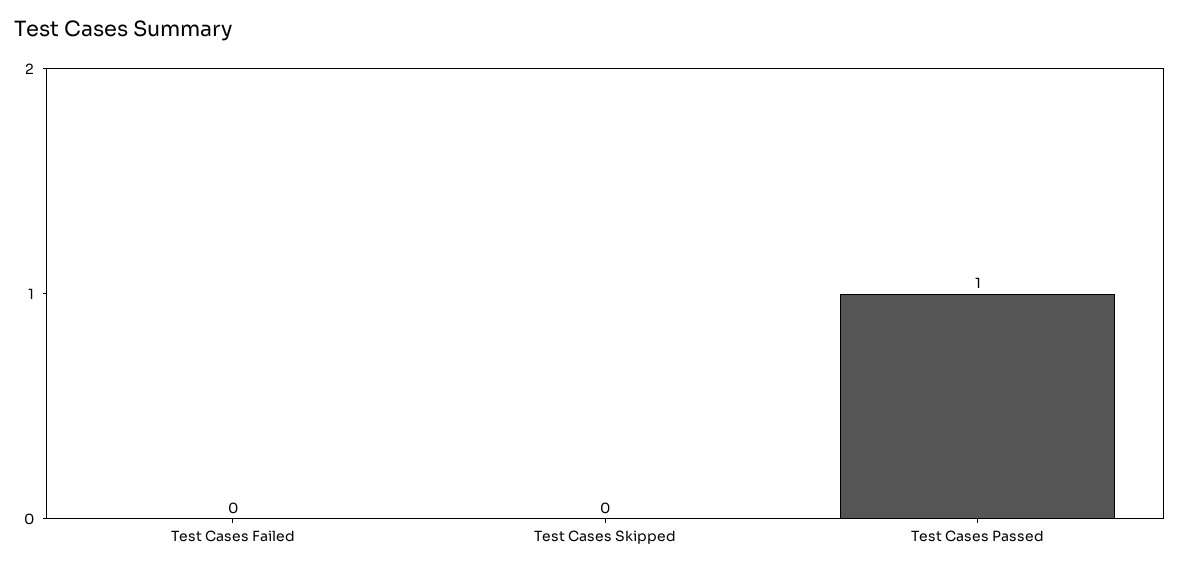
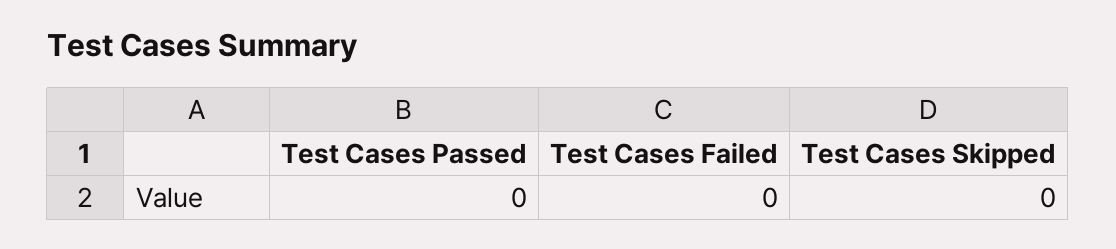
Test Cases Passed: 1 -> 0

